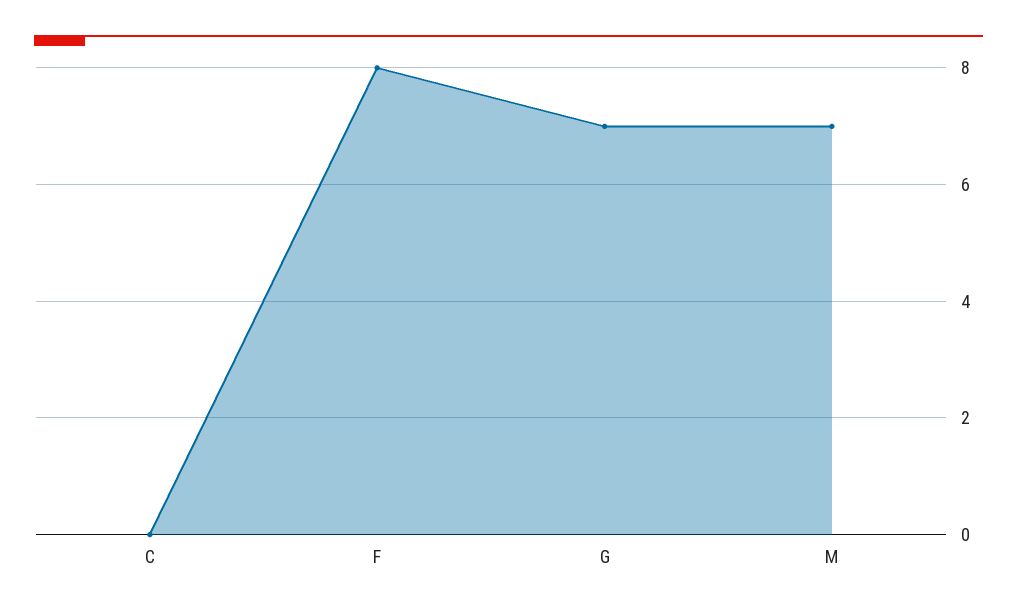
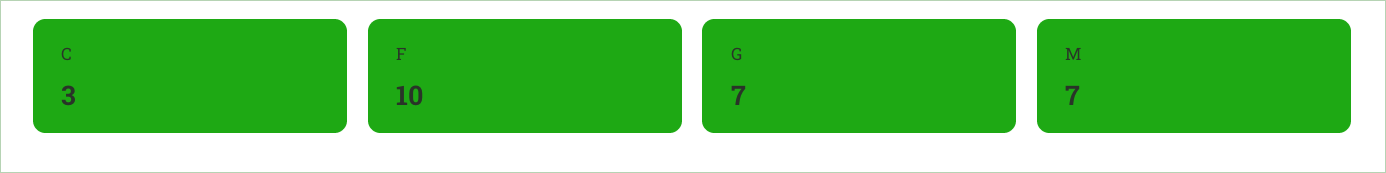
C: 0 -> 3
F: 8 -> 10

